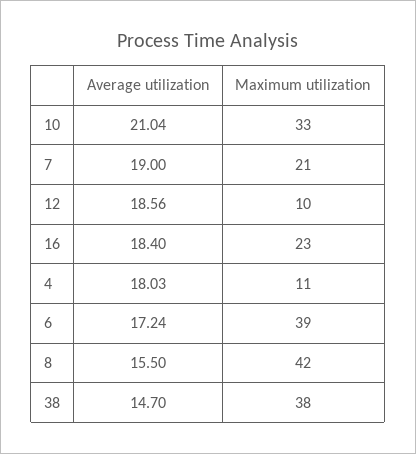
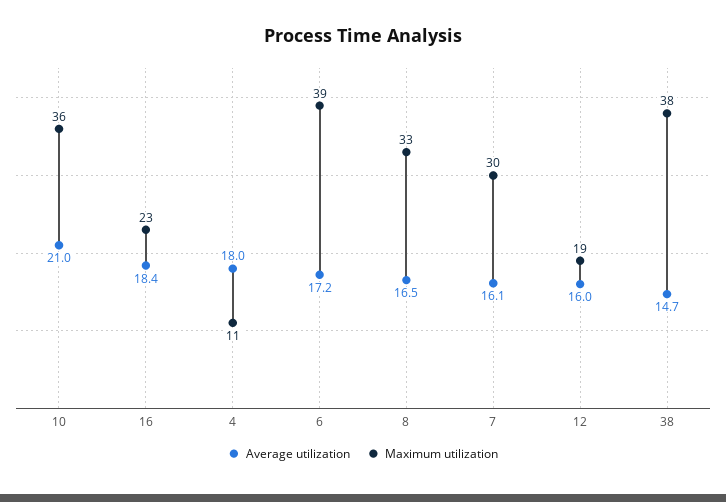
Maximum utilization, 10: 33 -> 36
Average utilization, 7: 19 -> 16.1
Maximum utilization, 7: 21 -> 30
Average utilization, 12: 18.56 -> 16
Maximum utilization, 12: 10 -> 19
Average utilization, 8: 15.5 -> 16.5
Maximum utilization, 8: 42 -> 33

